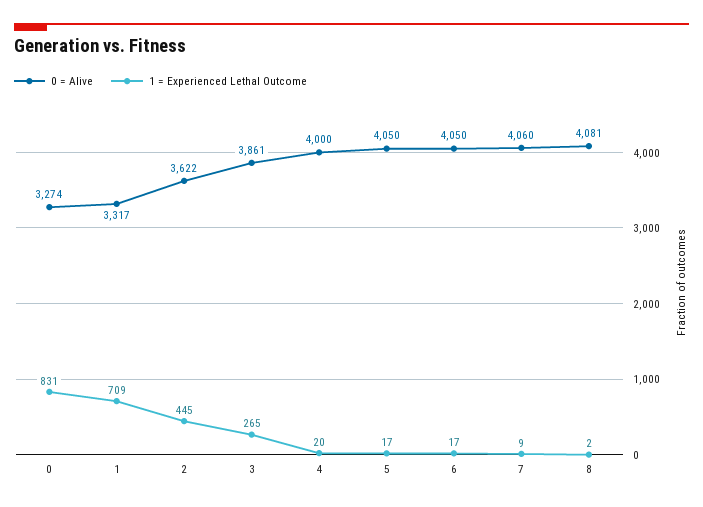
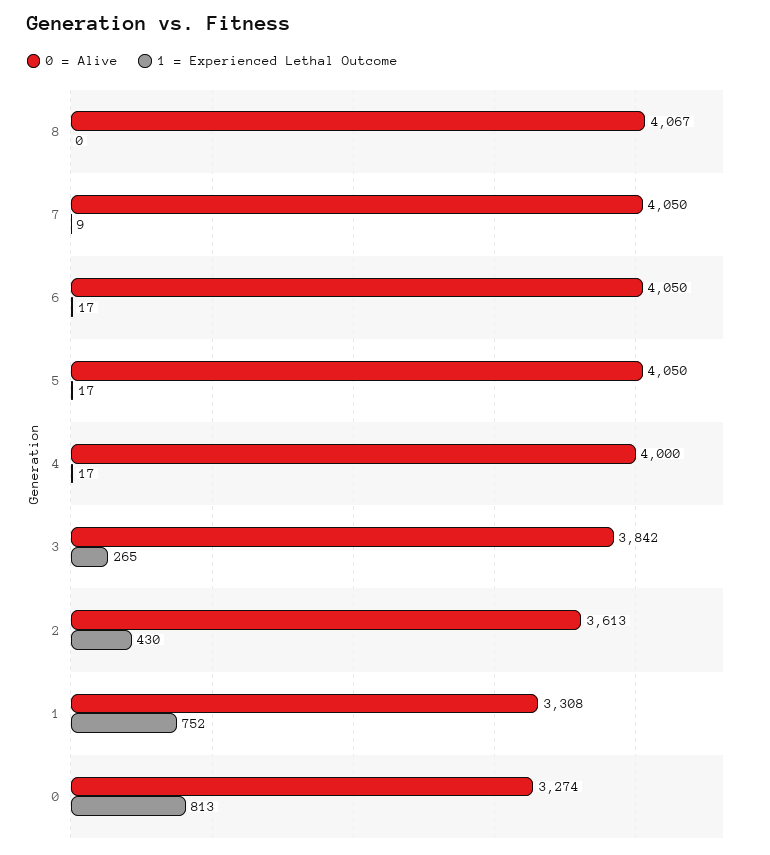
1 = Experienced Lethal Outcome, 0: 831 -> 813
0 = Alive, 1: 3317 -> 3308
1 = Experienced Lethal Outcome, 1: 709 -> 752
0 = Alive, 2: 3622 -> 3613
1 = Experienced Lethal Outcome, 2: 445 -> 430
0 = Alive, 3: 3861 -> 3842
1 = Experienced Lethal Outcome, 4: 20 -> 17
0 = Alive, 7: 4060 -> 4050
0 = Alive, 8: 4081 -> 4067
1 = Experienced Lethal Outcome, 8: 2 -> 0

